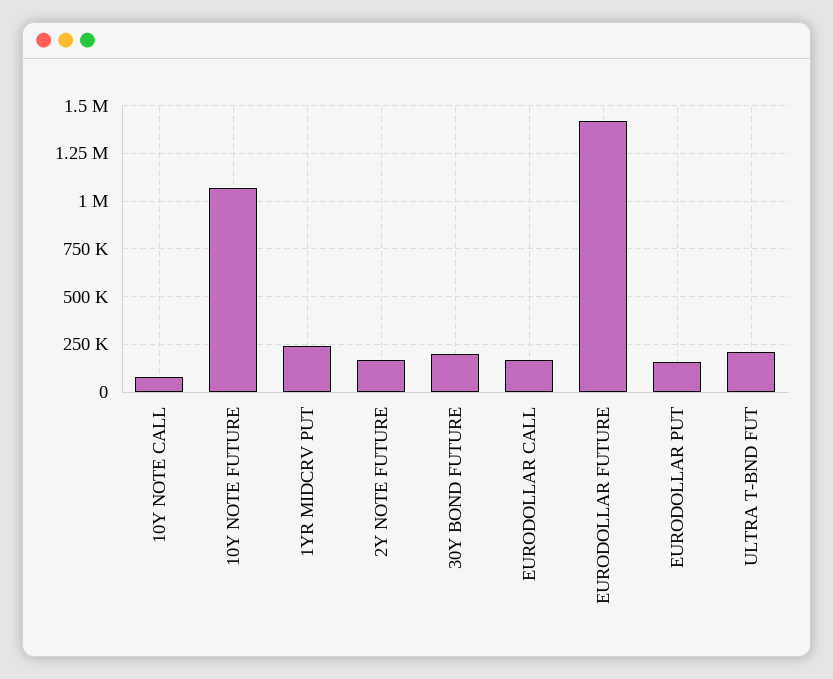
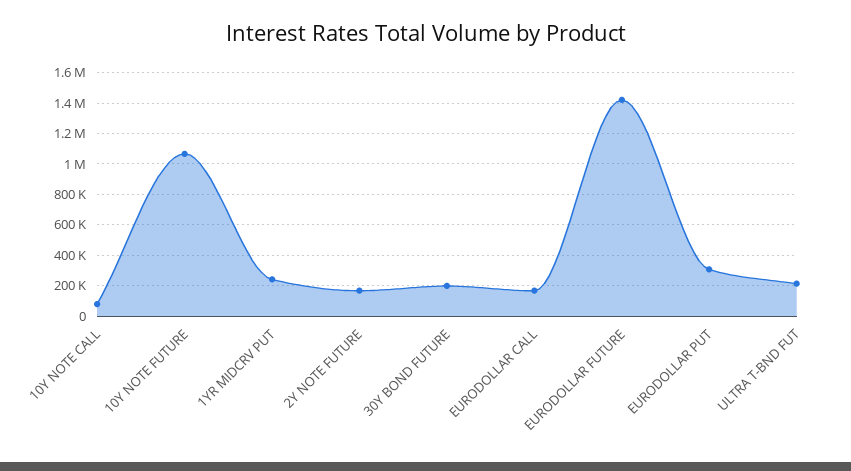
EURODOLLAR PUT: 150000 -> 300000

